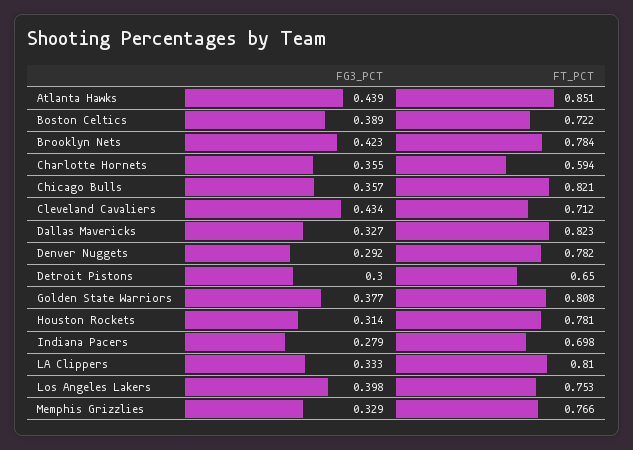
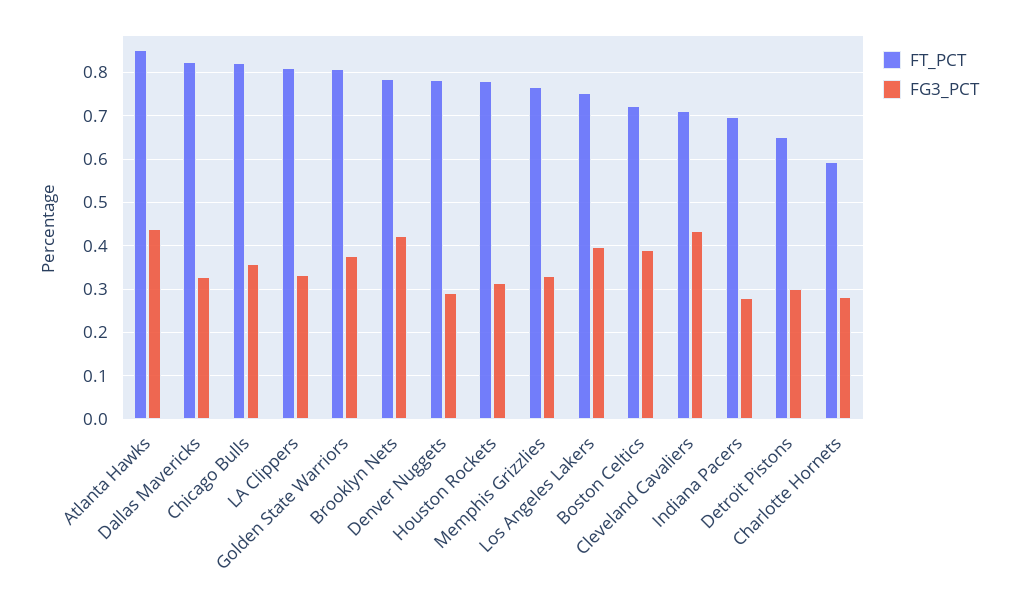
FG3_PCT, Charlotte Hornets: 0.355 -> 0.28

